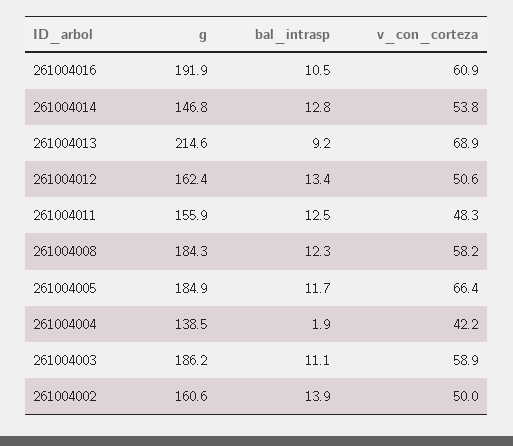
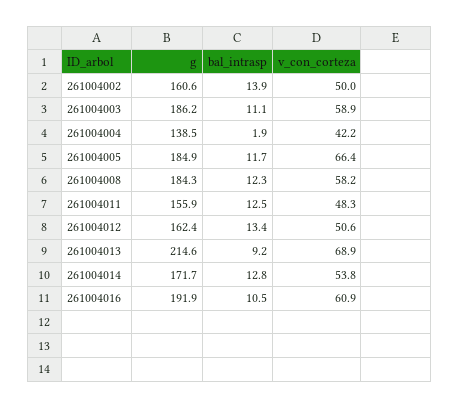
g, 261004014: 146.8 -> 171.7

